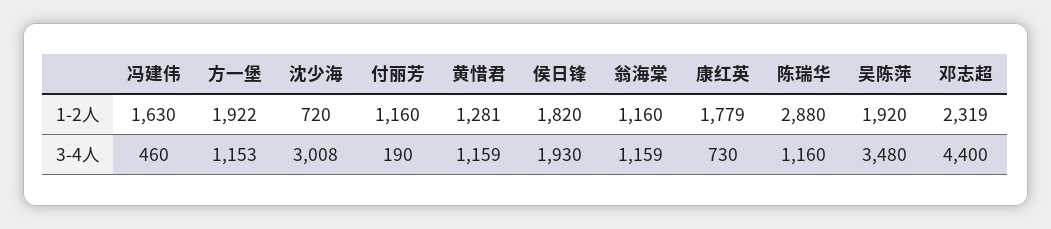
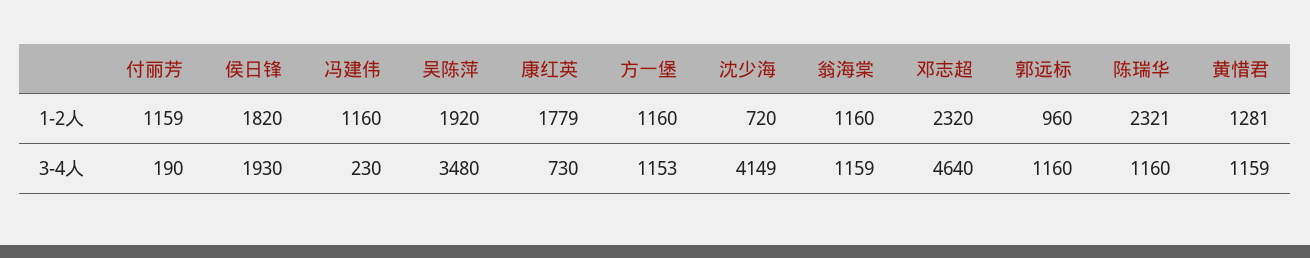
冯建伟, 1-2人: 1630 -> 1160
方一堡, 1-2人: 1922 -> 1160
付丽芳, 1-2人: 1160 -> 1159
陈瑞华, 1-2人: 2880 -> 2321
邓志超, 1-2人: 2319 -> 2320
冯建伟, 3-4人: 460 -> 230
沈少海, 3-4人: 3008 -> 4149
邓志超, 3-4人: 4400 -> 4640
郭远标, 1-2人: none -> 960
郭远标, 3-4人: none -> 1160

